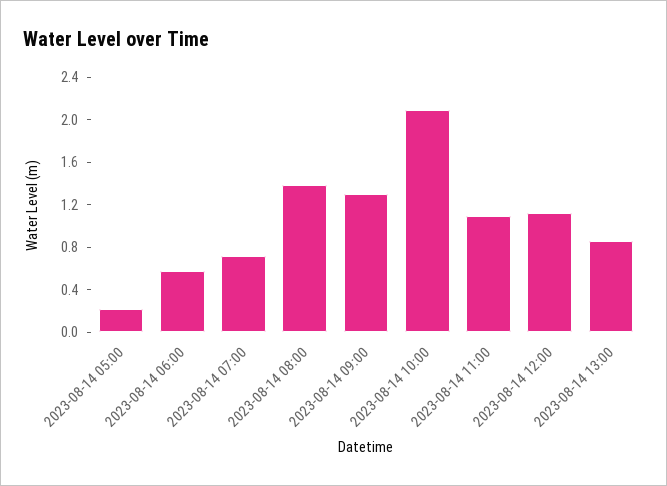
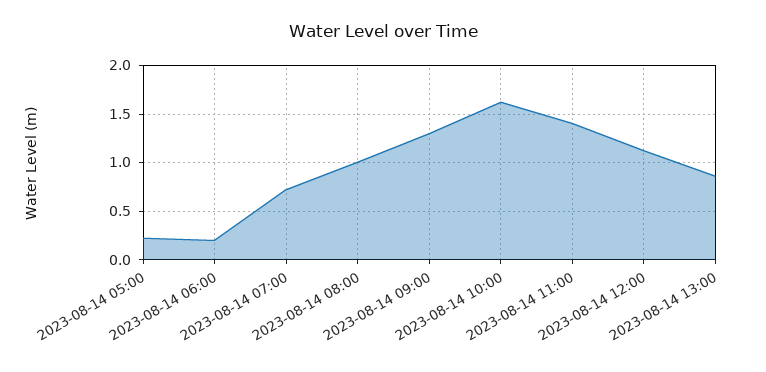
2023-08-14 06:00: 0.6 -> 0.2
2023-08-14 08:00: 1.4 -> 1
2023-08-14 10:00: 2.1 -> 1.6
2023-08-14 11:00: 1.1 -> 1.4

